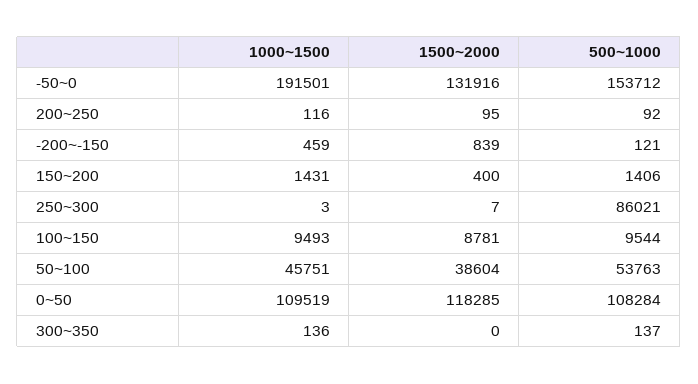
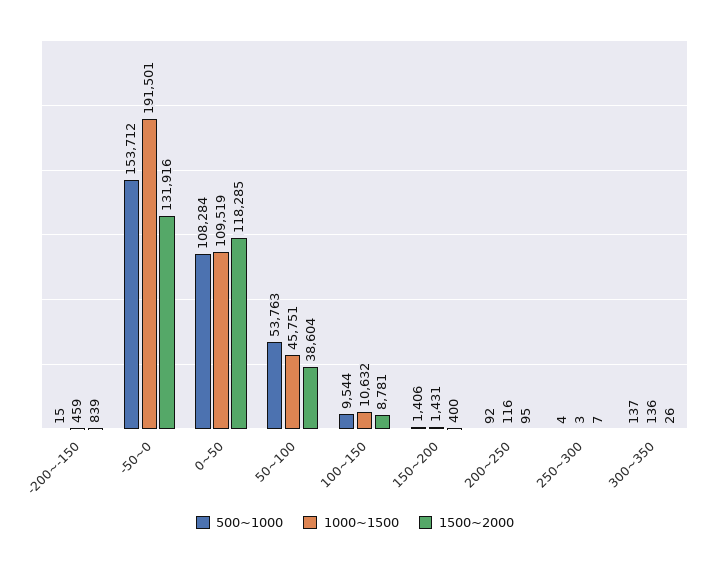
500~1000, -200~-150: 121 -> 15
500~1000, 250~300: 86021 -> 4
1000~1500, 100~150: 9493 -> 10632
1500~2000, 300~350: 0 -> 26

